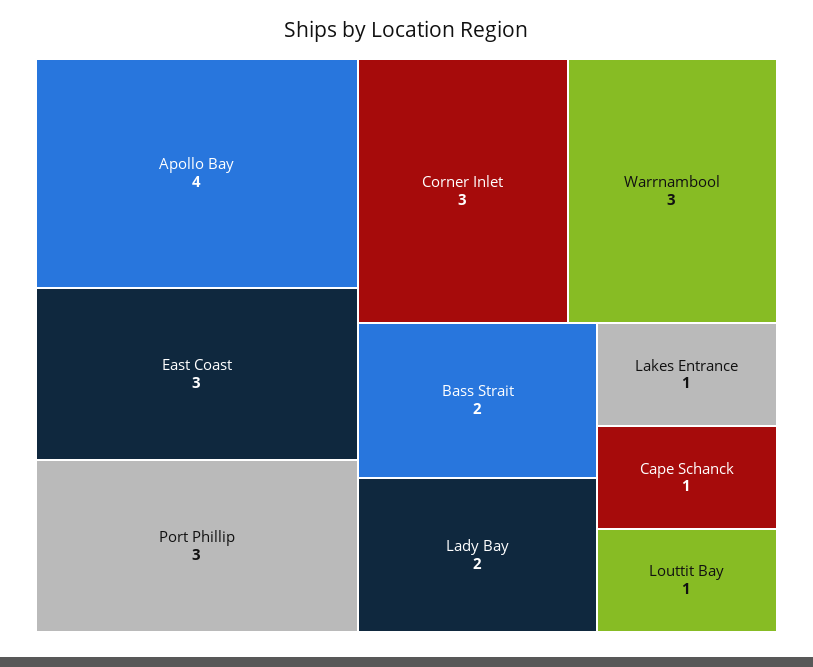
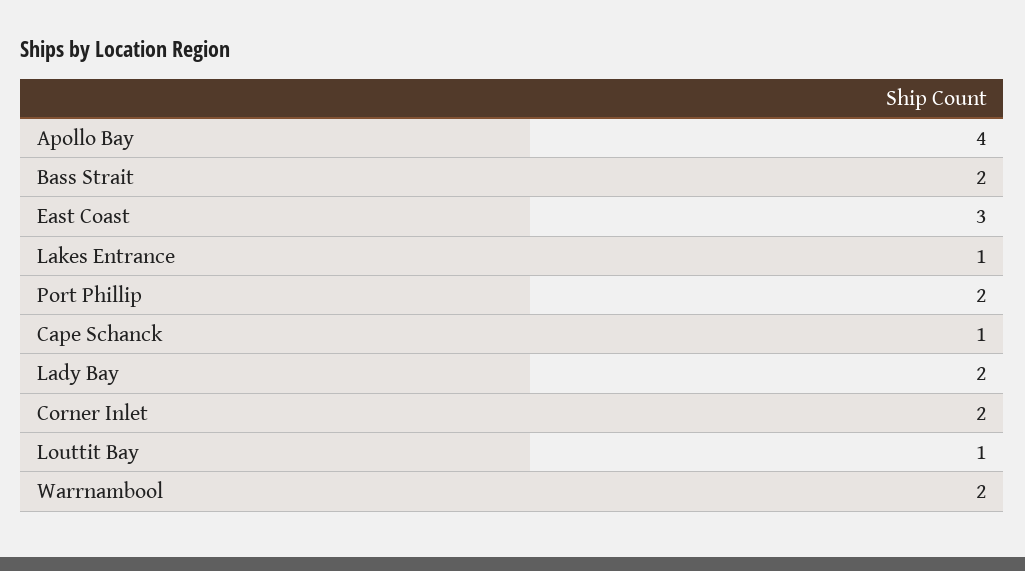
Port Phillip: 3 -> 2
Corner Inlet: 3 -> 2
Warrnambool: 3 -> 2

